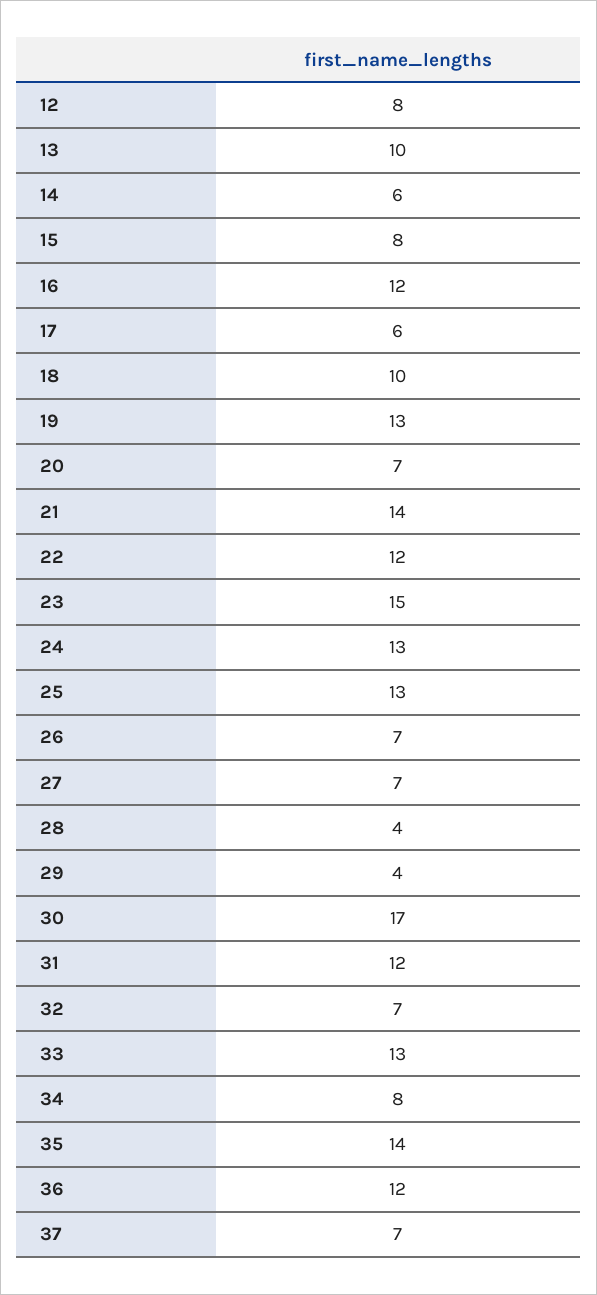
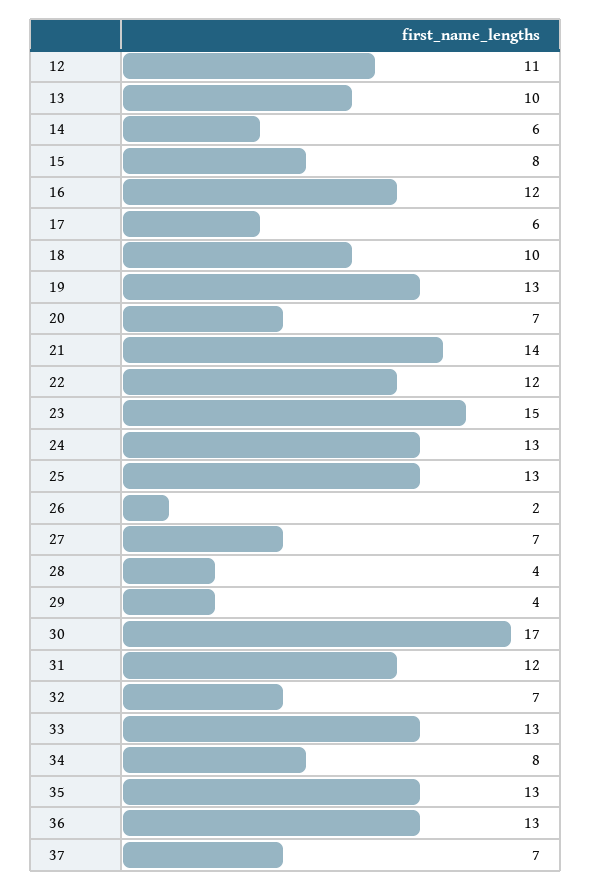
12: 8 -> 11
26: 7 -> 2
35: 14 -> 13
36: 12 -> 13

